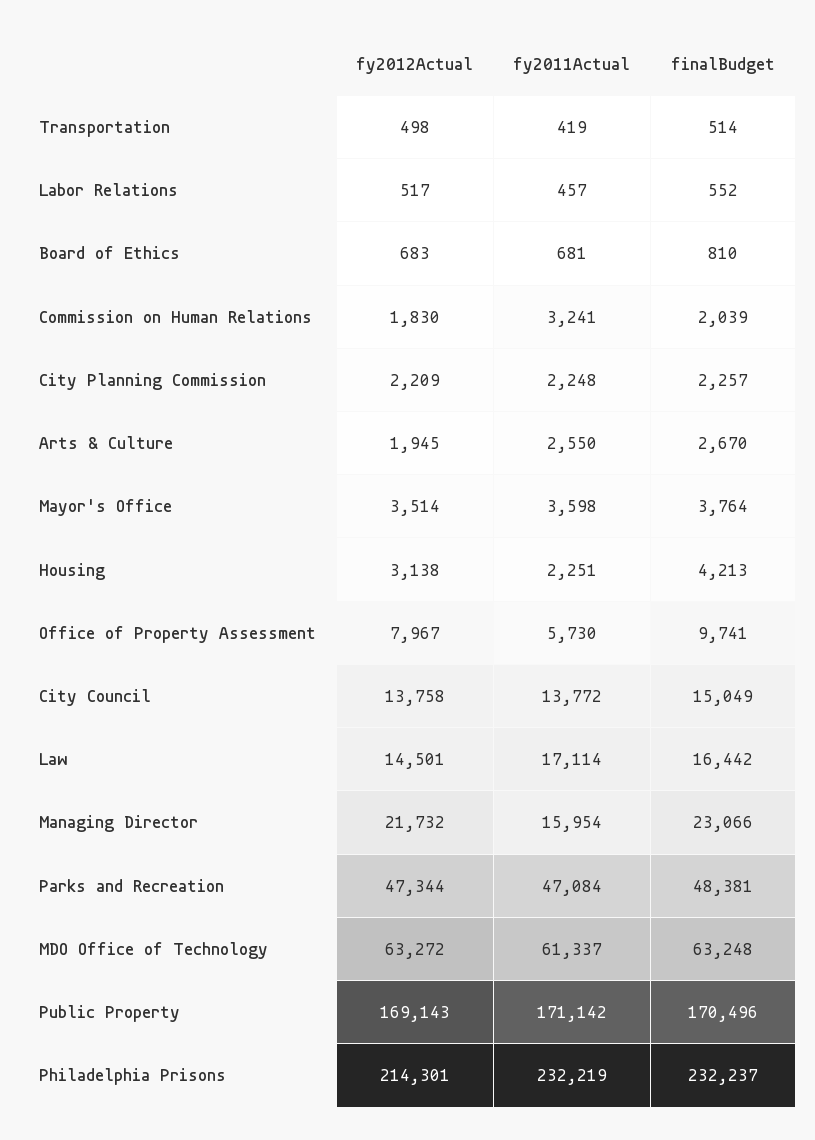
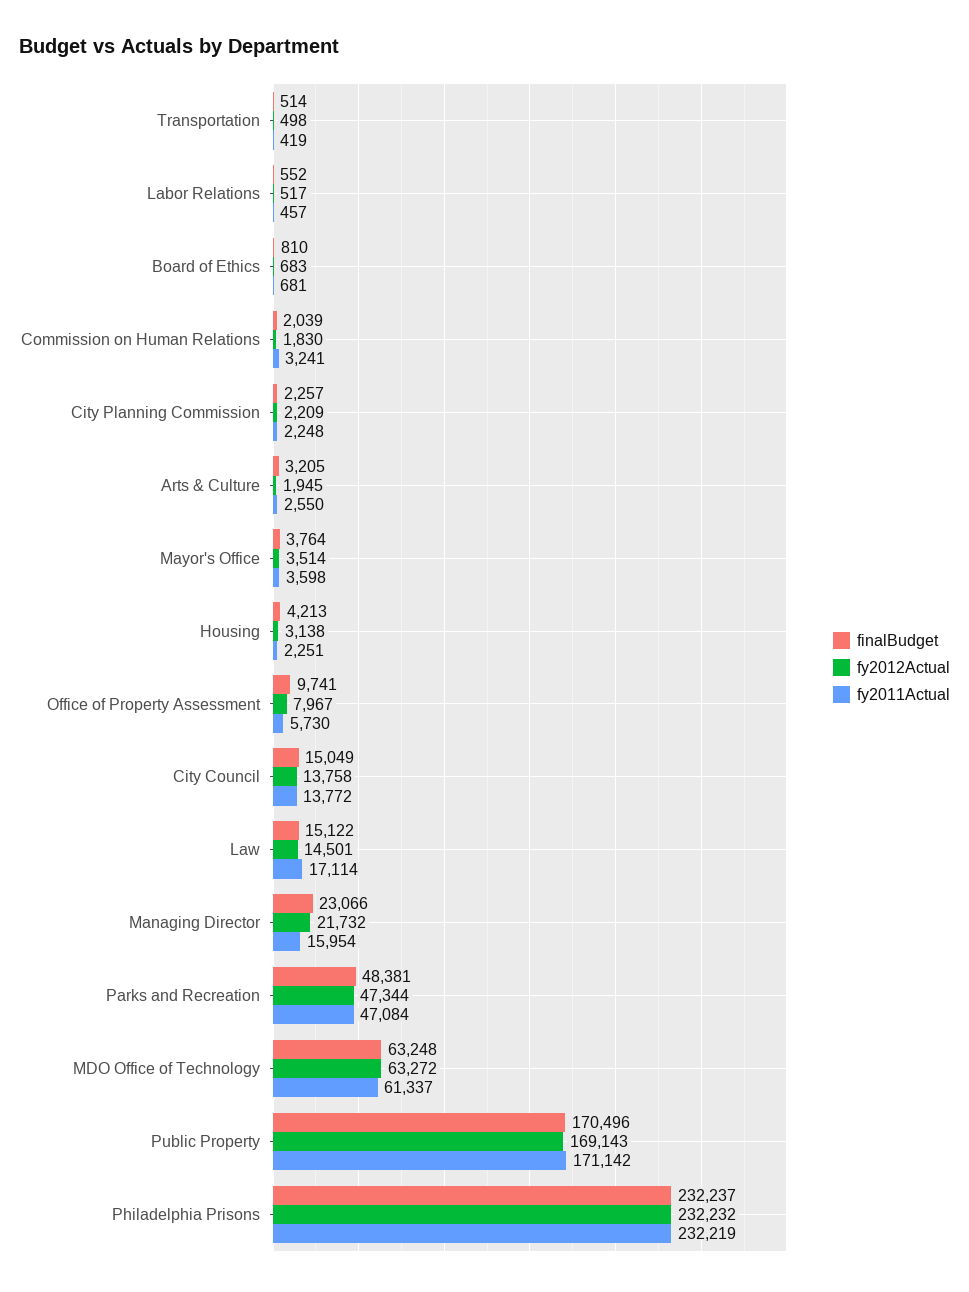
finalBudget, Arts & Culture: 2670 -> 3205
finalBudget, Law: 16442 -> 15122
fy2012Actual, Philadelphia Prisons: 214301 -> 232232

